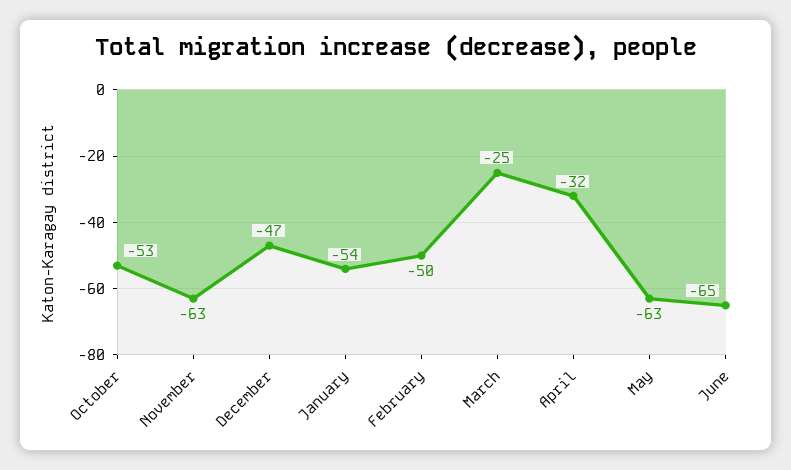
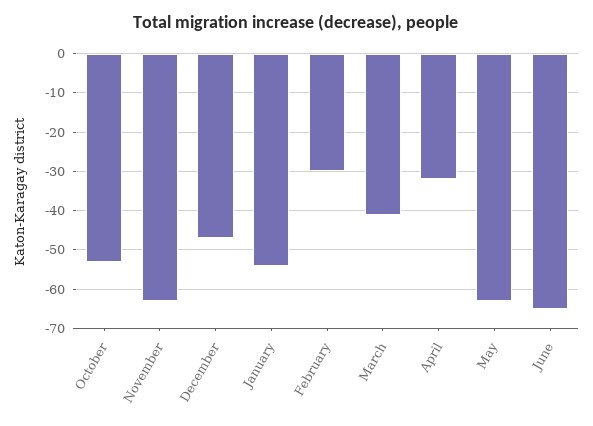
February: -50 -> -30
March: -25 -> -40

